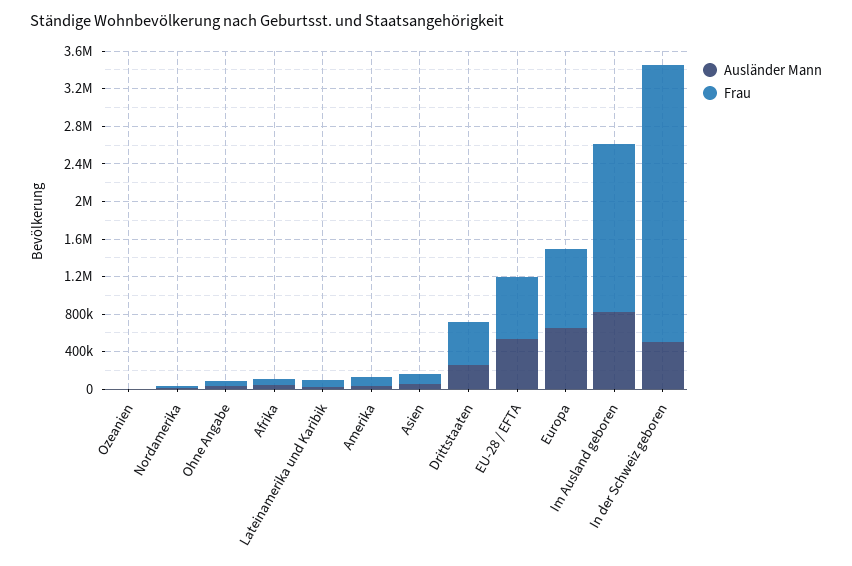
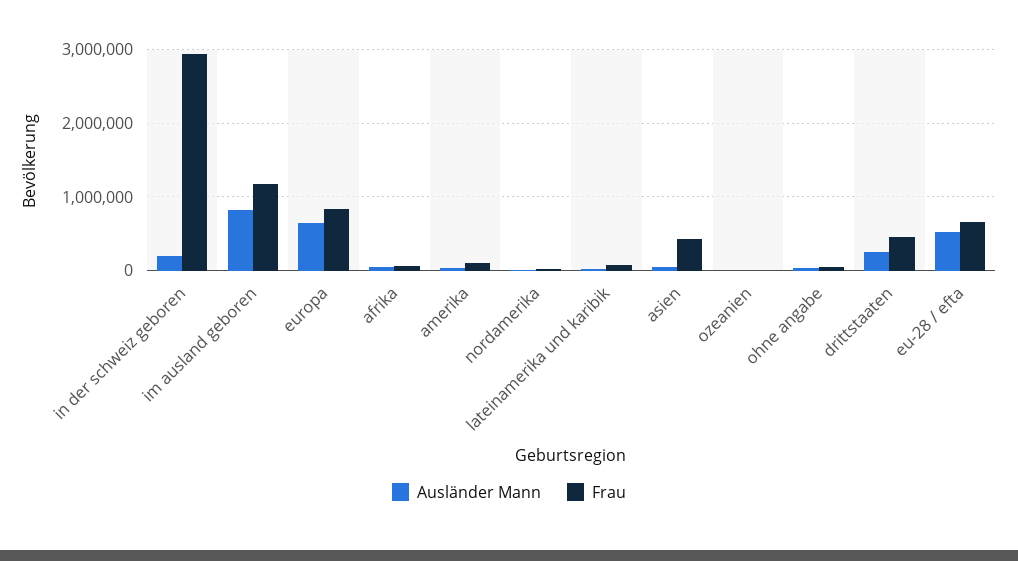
Frau, Asien: 100000 -> 400000
Frau, Im Ausland geboren: 1800000 -> 1200000
Ausländer Mann, In der Schweiz geboren: 500000 -> 200000

